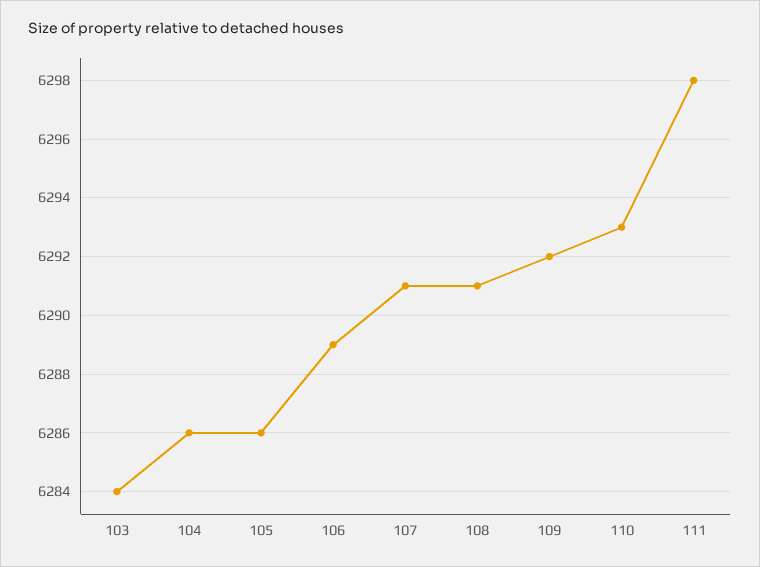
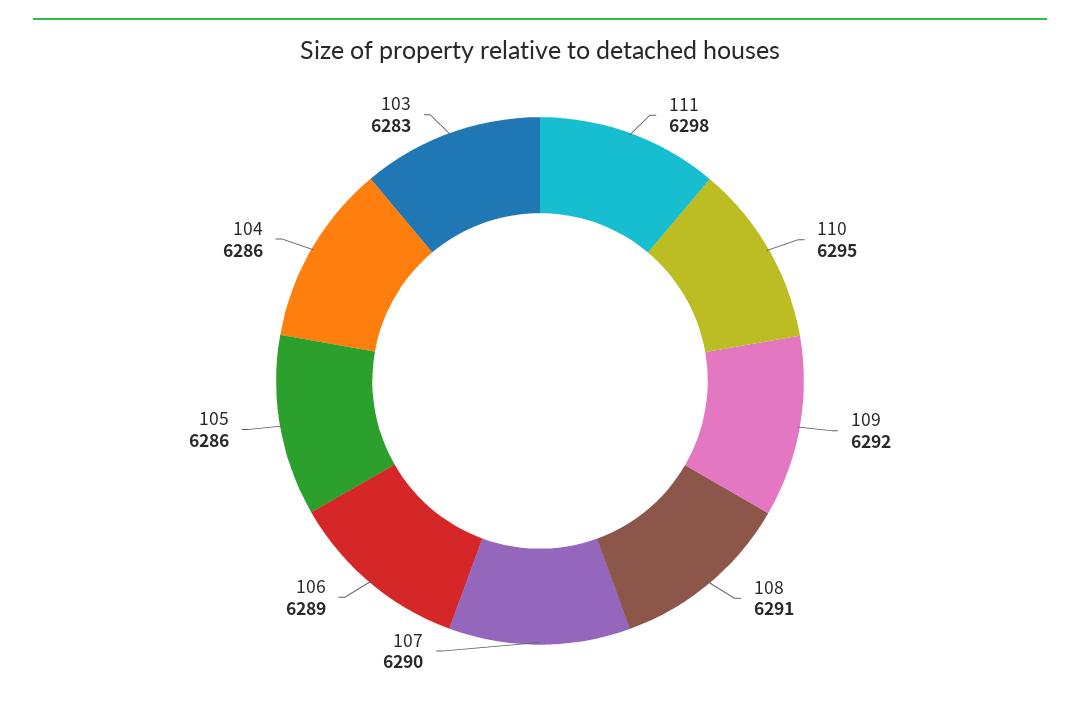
103: 6284 -> 6283
107: 6291 -> 6290
110: 6293 -> 6295

